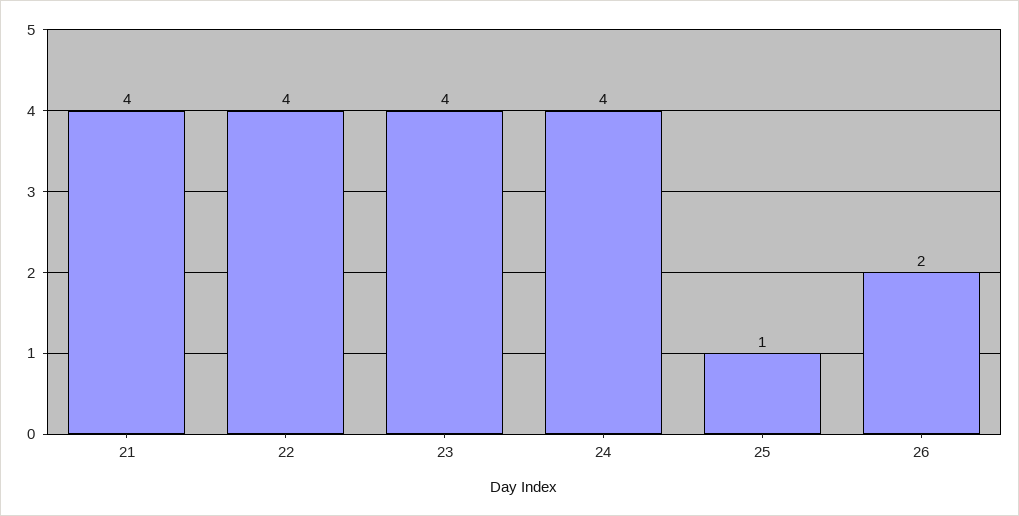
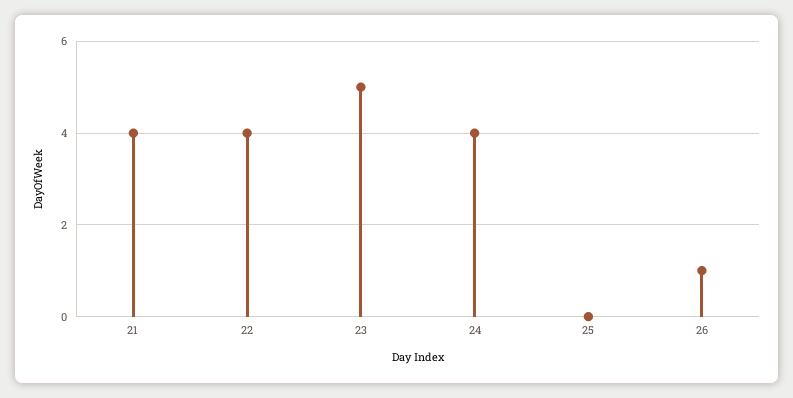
23: 4 -> 5
25: 1 -> 0
26: 2 -> 1

